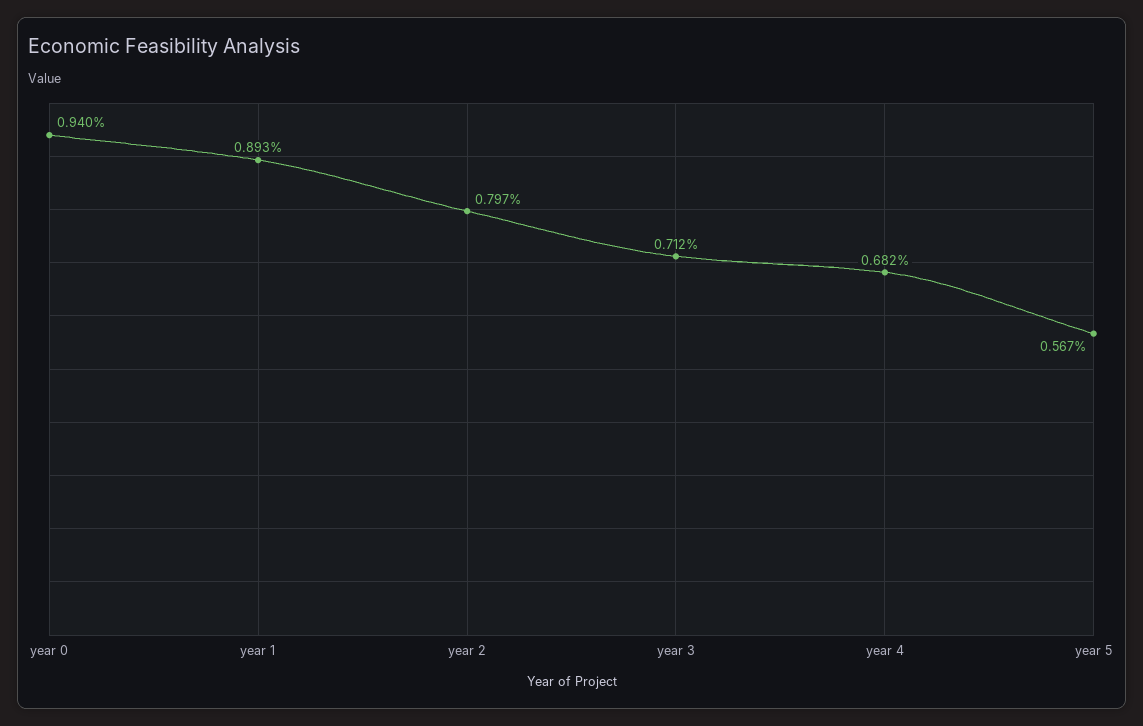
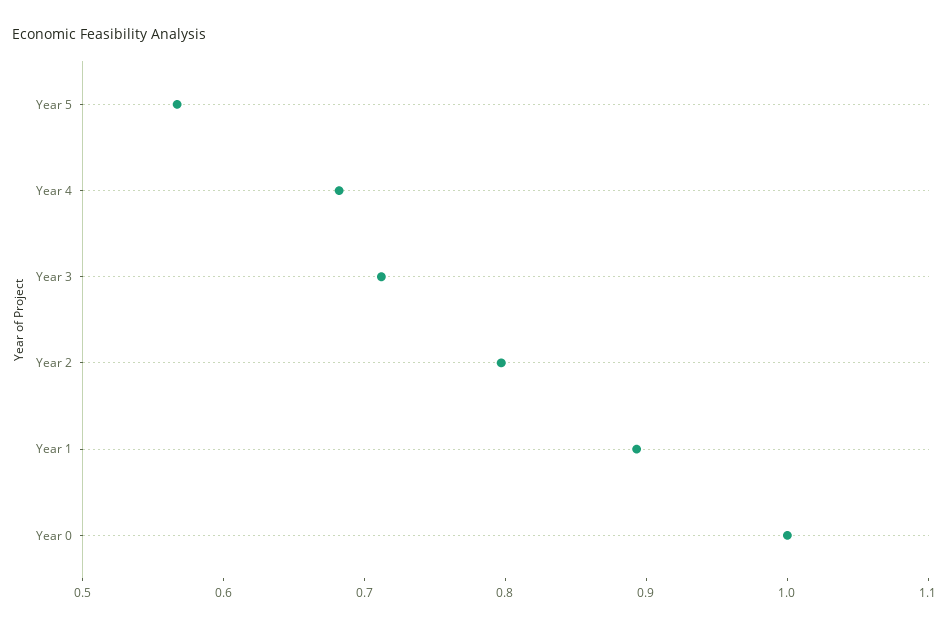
year 0: 0.94 -> 1

